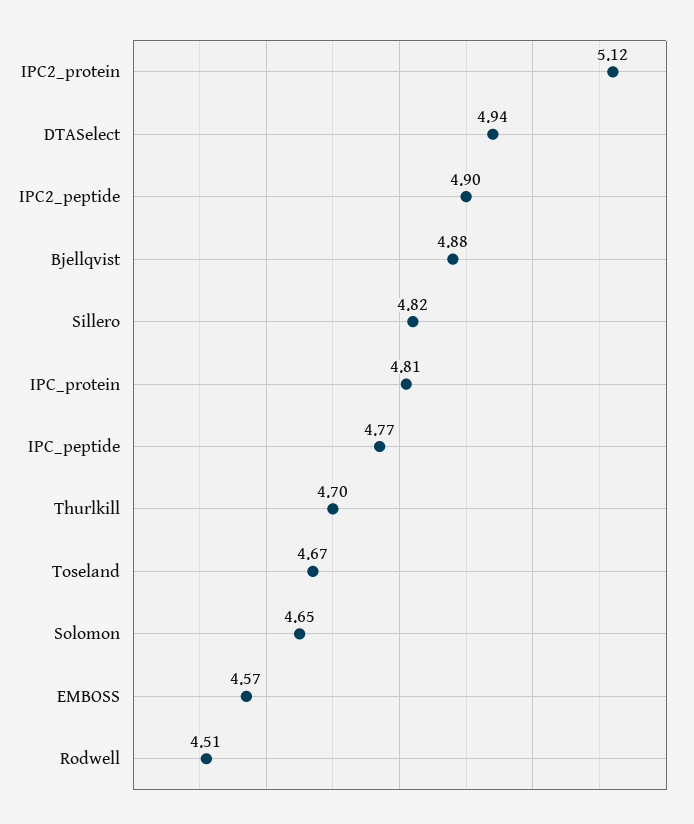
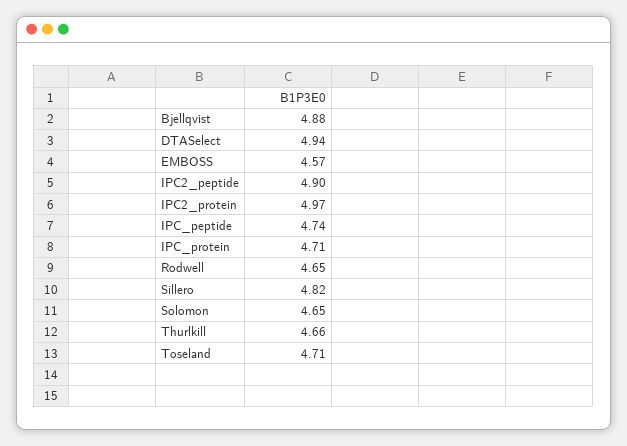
IPC2_protein: 5.12 -> 4.97
IPC_protein: 4.81 -> 4.71
IPC_peptide: 4.77 -> 4.74
Thurlkill: 4.7 -> 4.66
Toseland: 4.67 -> 4.71
Rodwell: 4.51 -> 4.65

